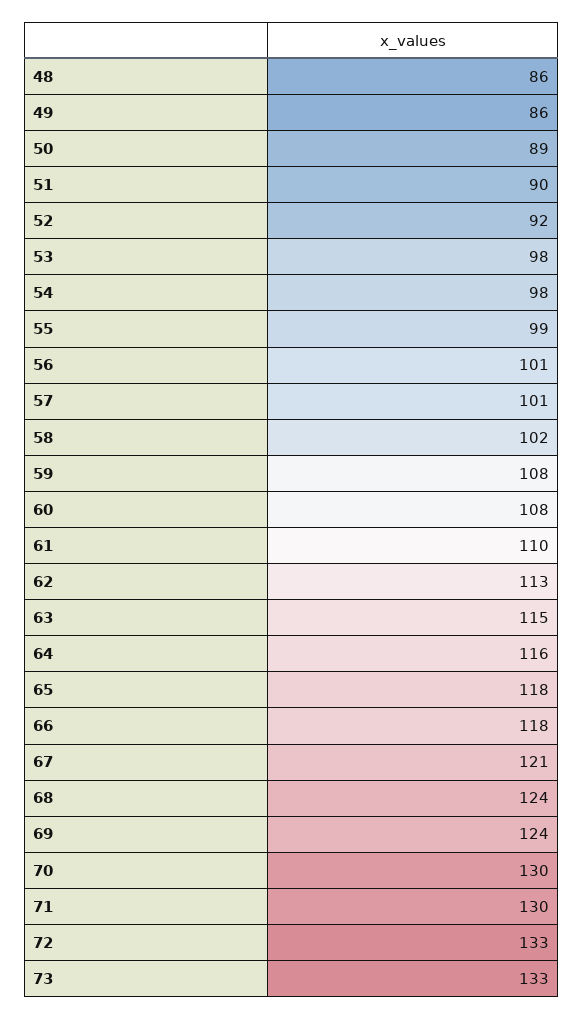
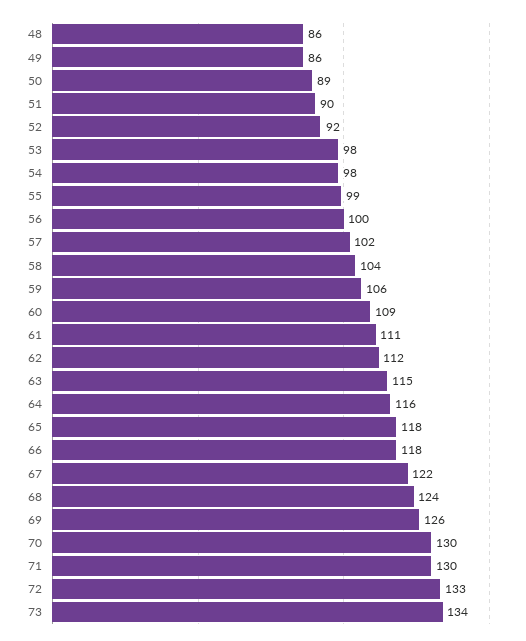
56: 101 -> 100
57: 101 -> 102
58: 102 -> 104
59: 108 -> 106
60: 108 -> 109
61: 110 -> 111
62: 113 -> 112
67: 121 -> 122
69: 124 -> 126
73: 133 -> 134

